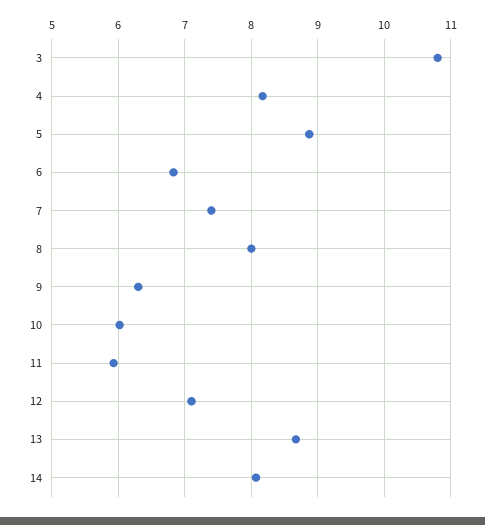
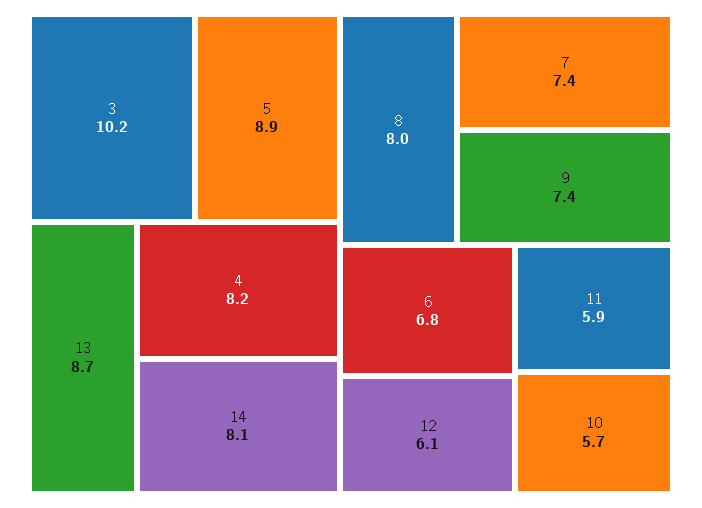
3: 10.8 -> 10.2
9: 6.3 -> 7.4
10: 6 -> 5.7
12: 7.1 -> 6.1

